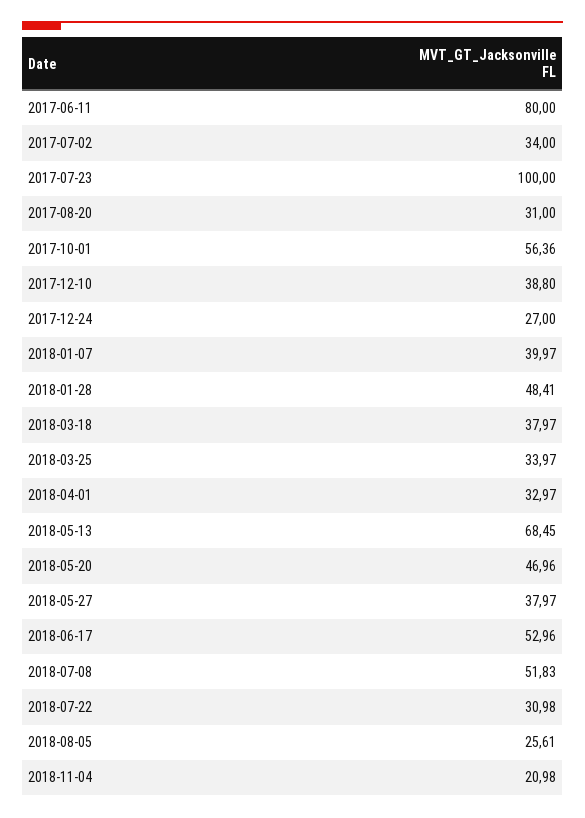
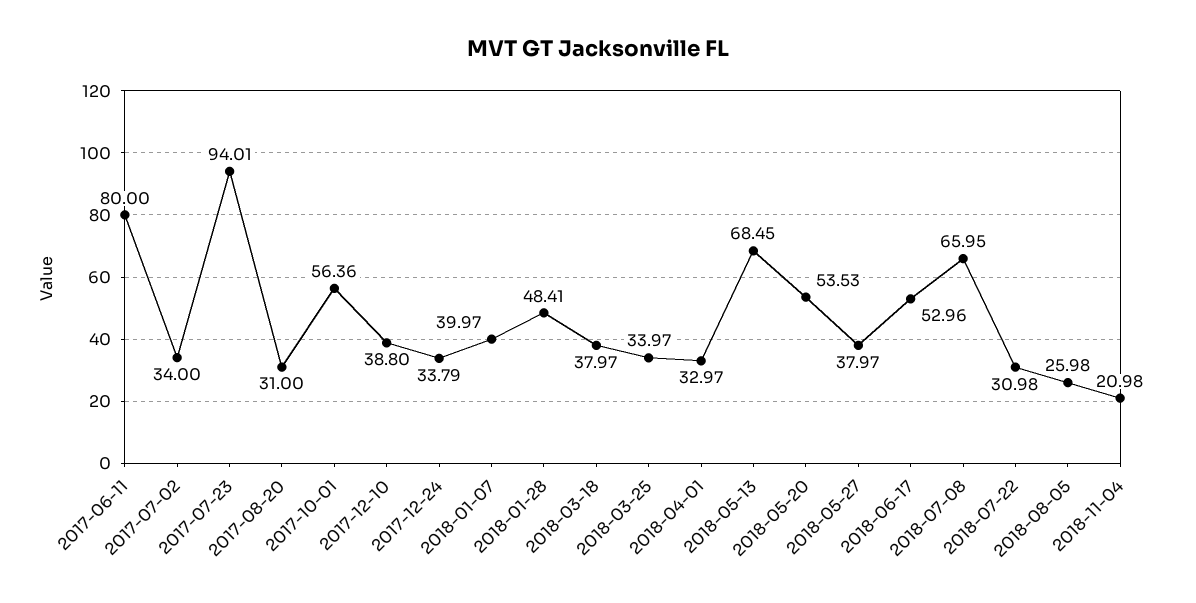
2017-07-23: 100 -> 94.01
2017-12-24: 27 -> 33.79
2018-05-20: 46.96 -> 53.53
2018-07-08: 51.83 -> 65.95
2018-08-05: 25.61 -> 25.98

